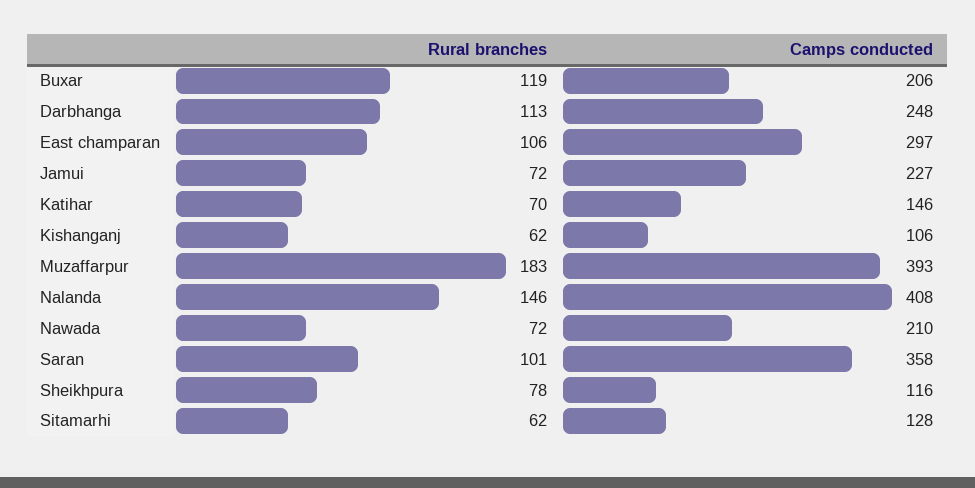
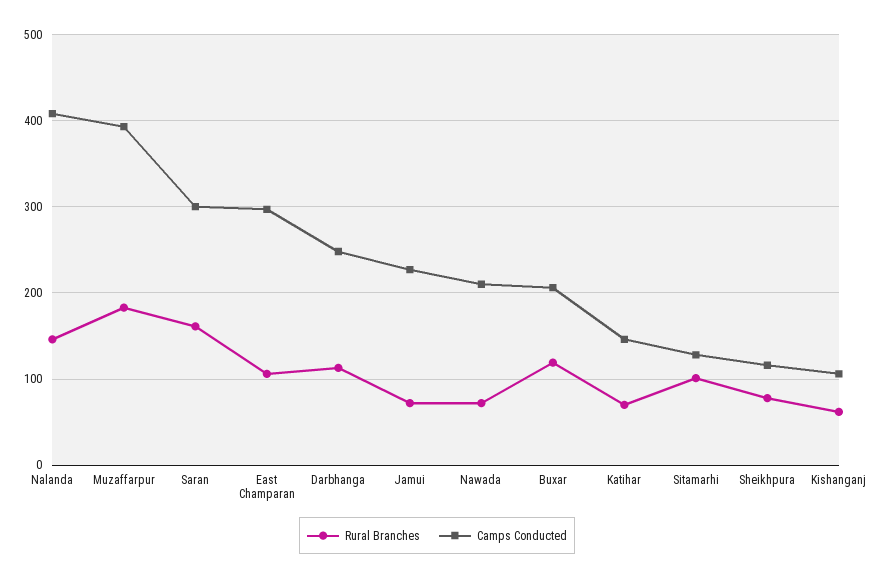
Rural branches, Saran: 101 -> 160
Camps conducted, Saran: 358 -> 300
Rural branches, Sitamarhi: 62 -> 100

